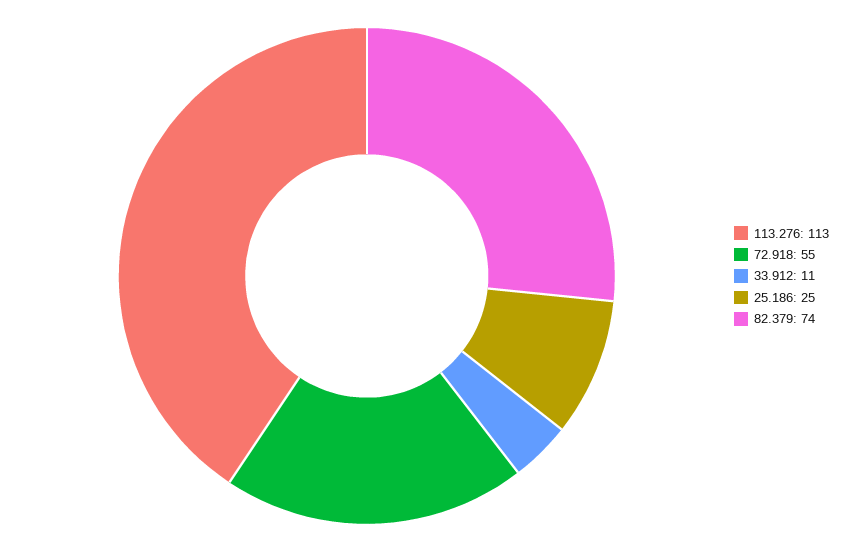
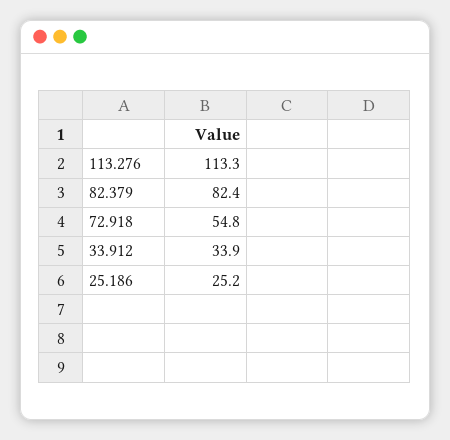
33.912: 11 -> 33.9
82.379: 74 -> 82.4

